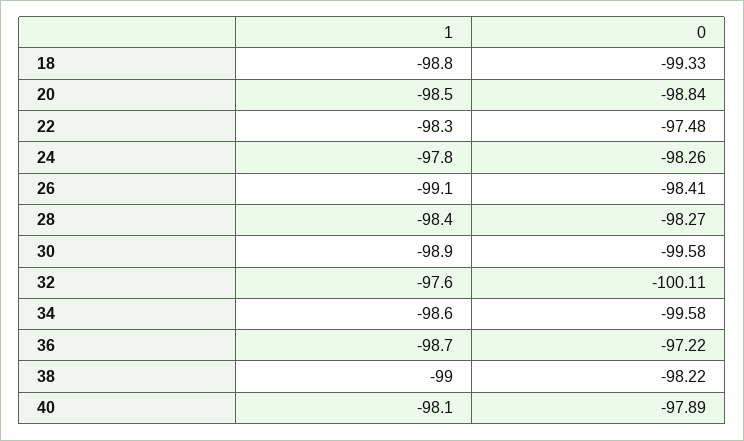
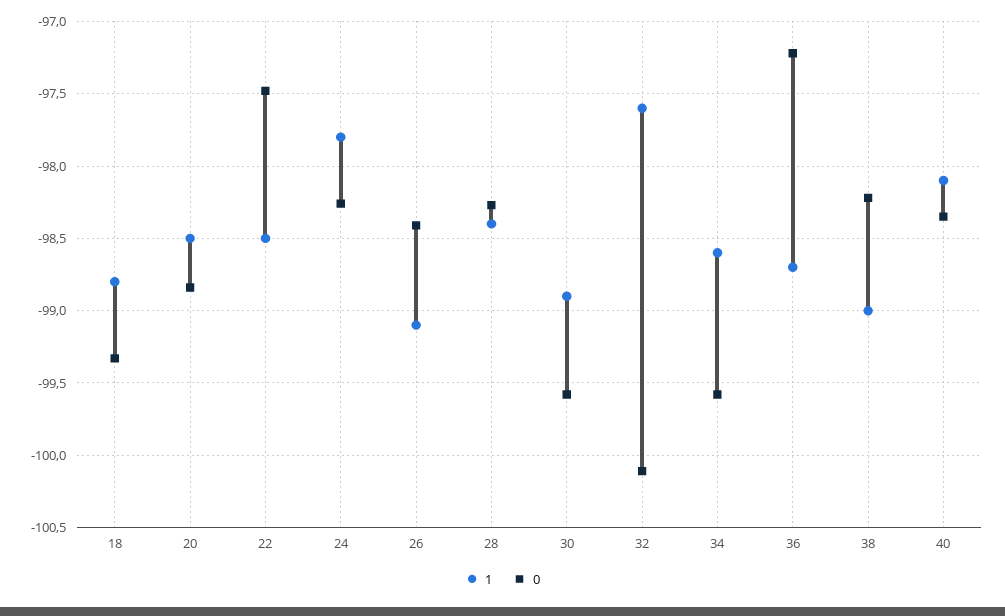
1, 22: -98.3 -> -98.5
0, 40: -97.89 -> -98.35

